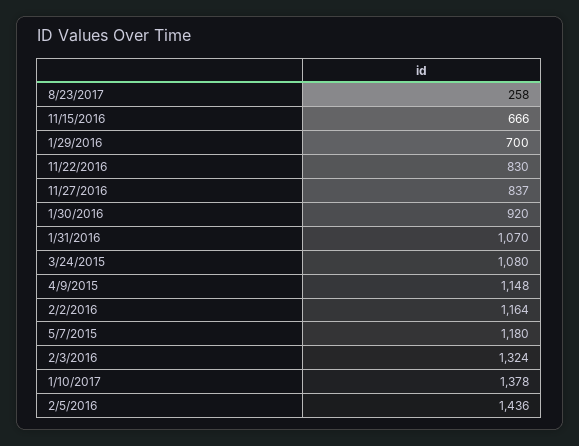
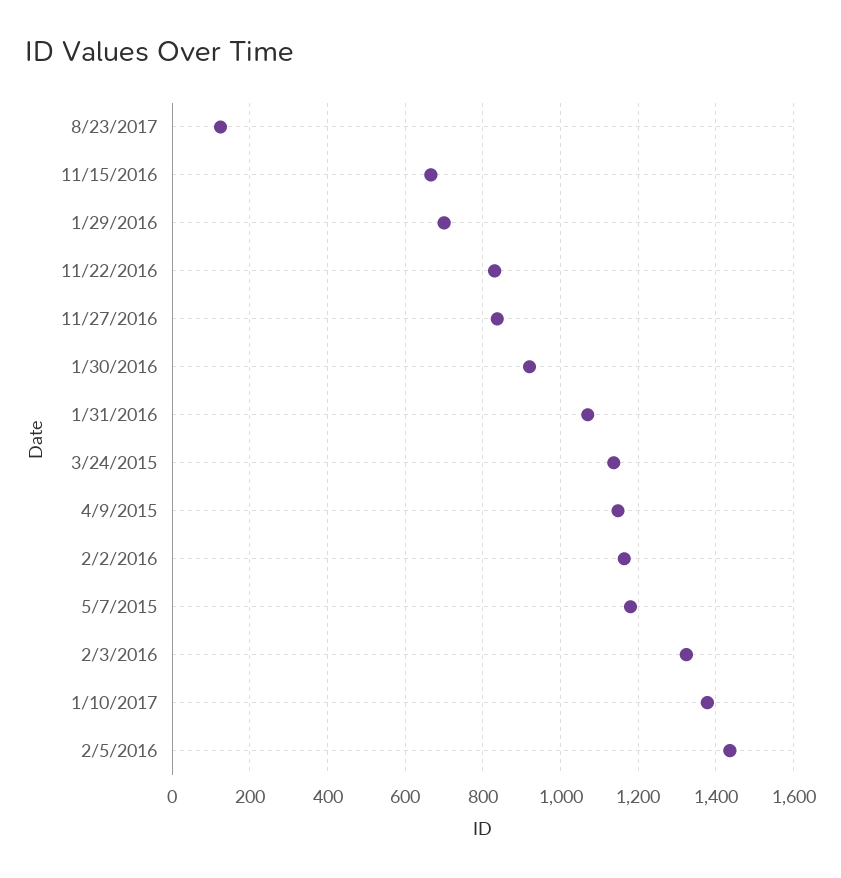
8/23/2017: 258 -> 120
3/24/2015: 1080 -> 1140

